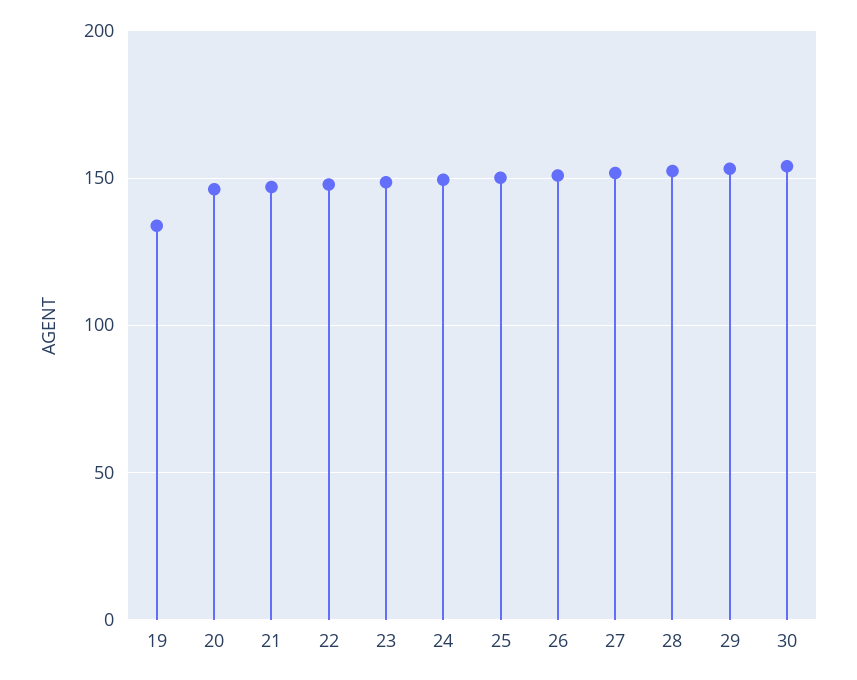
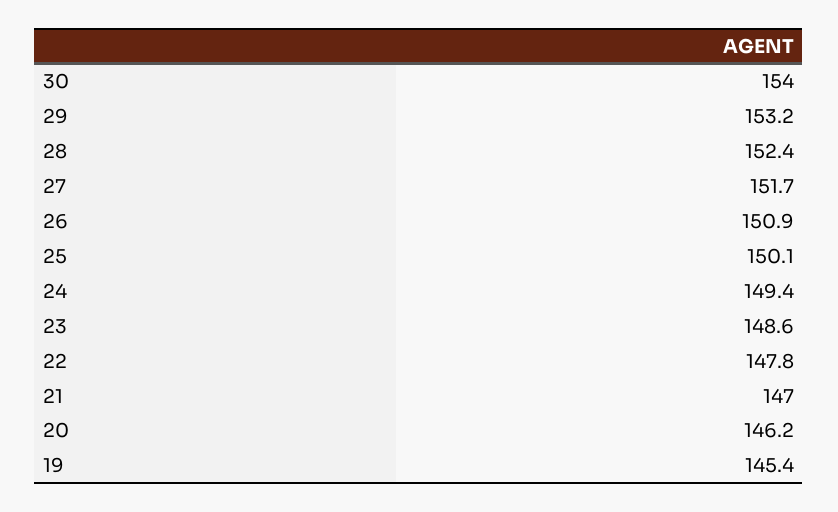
19: 135 -> 145.4

